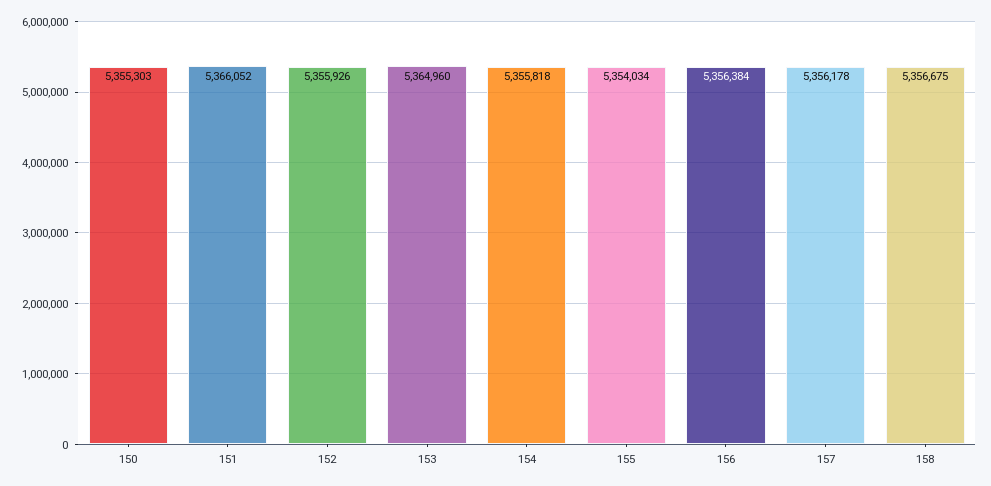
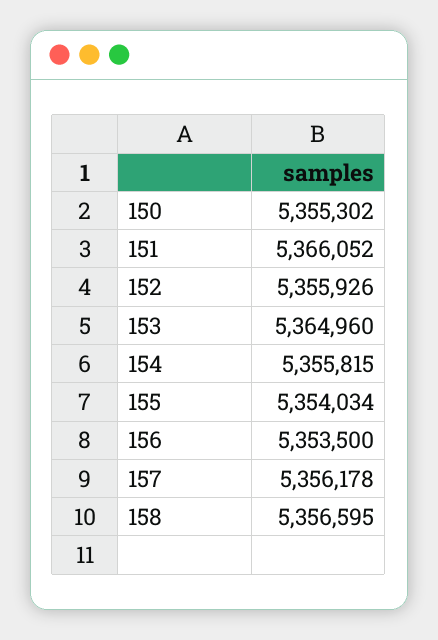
150: 5355303 -> 5355302
154: 5355818 -> 5355815
156: 5356384 -> 5353500
158: 5356675 -> 5356595

